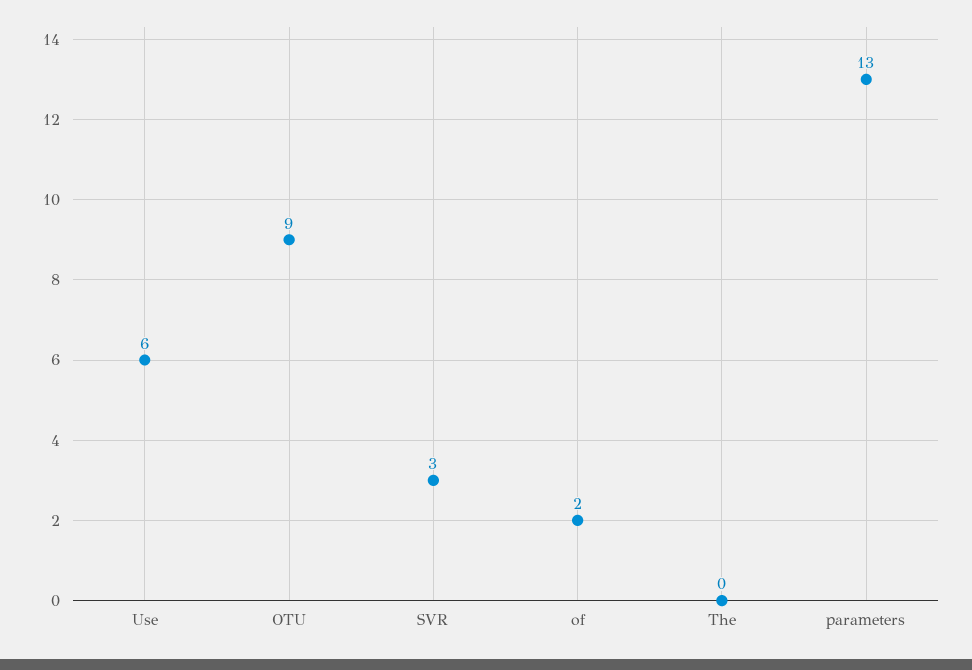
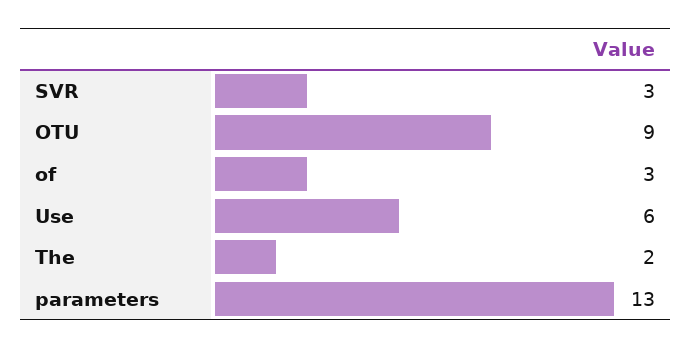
of: 2 -> 3
The: 0 -> 2

